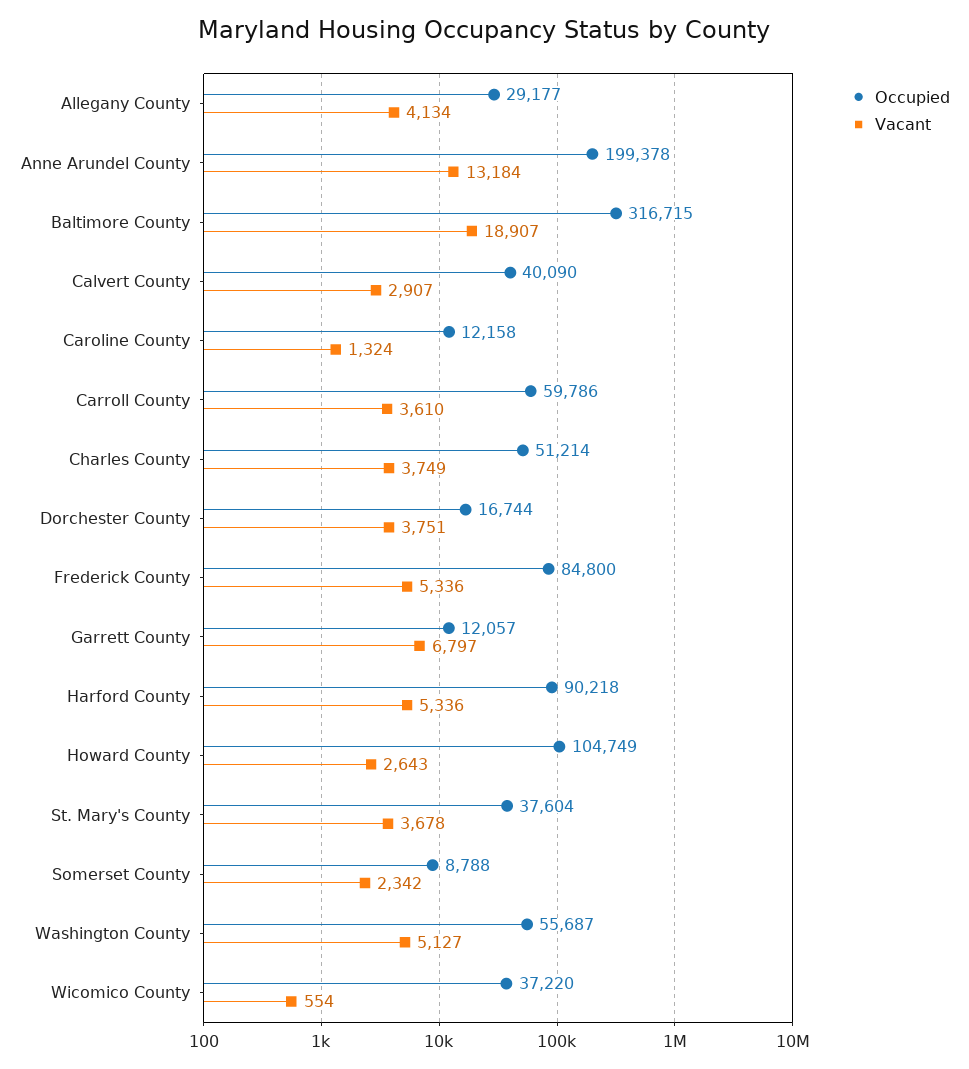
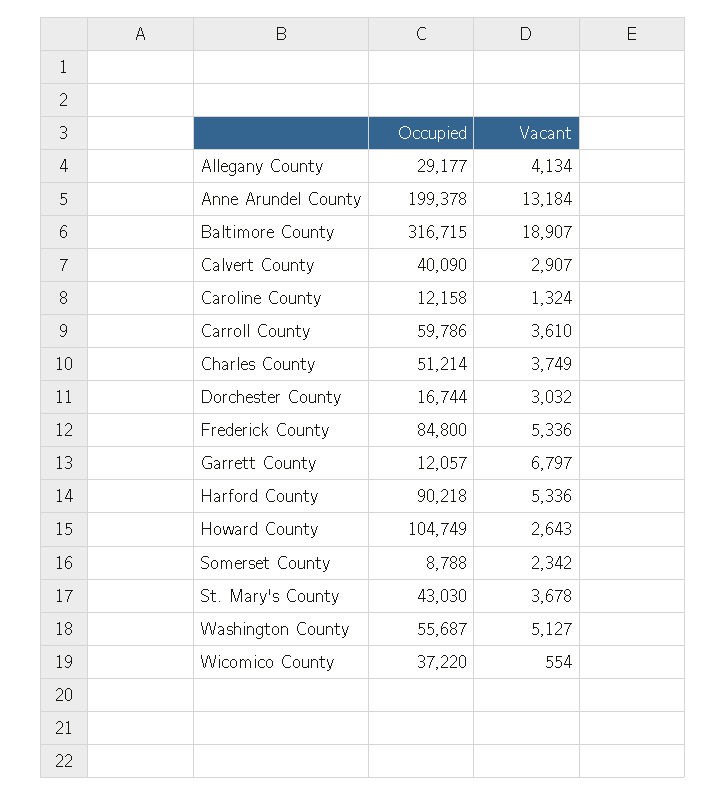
Vacant, Dorchester County: 3751 -> 3032
Occupied, St. Mary's County: 37604 -> 43030

